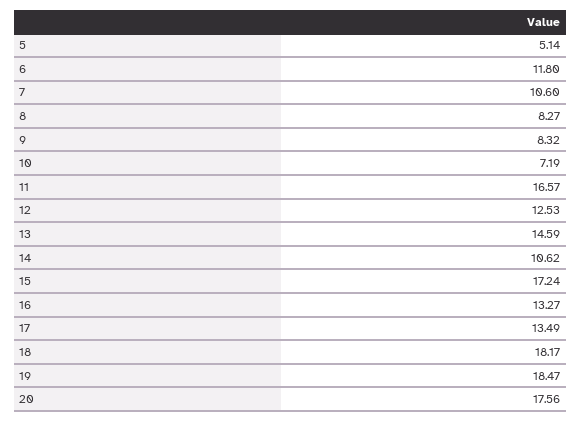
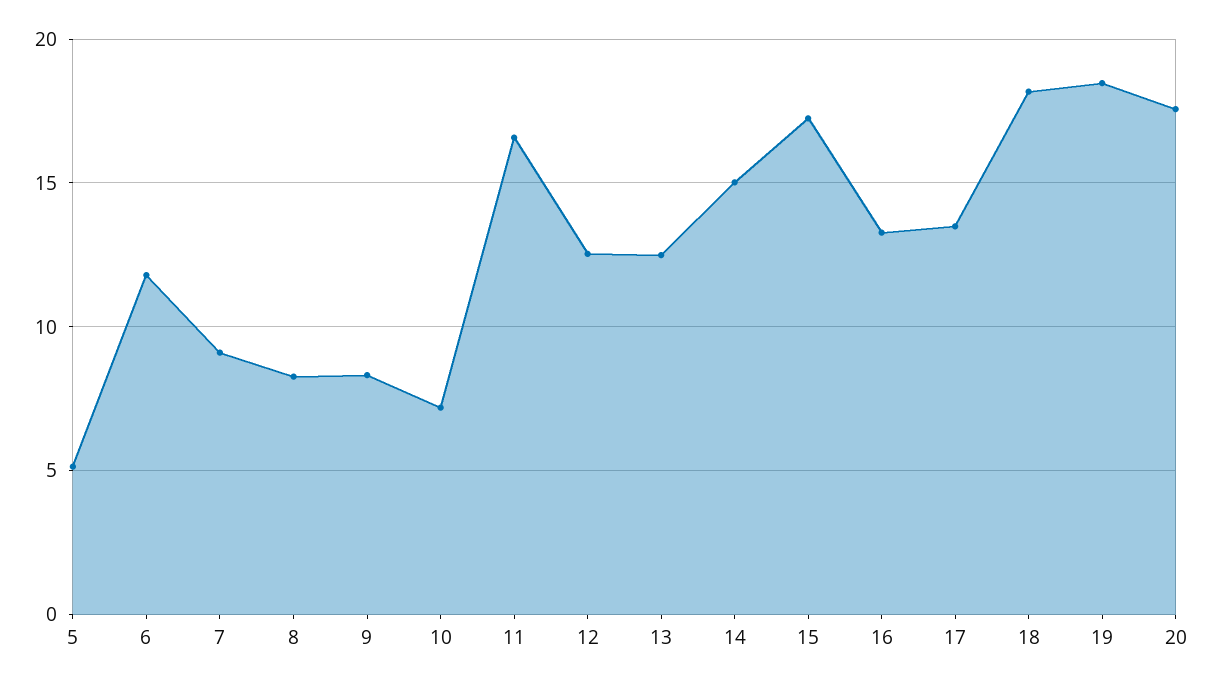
7: 10.6 -> 9
13: 14.59 -> 12.5
14: 10.62 -> 15

